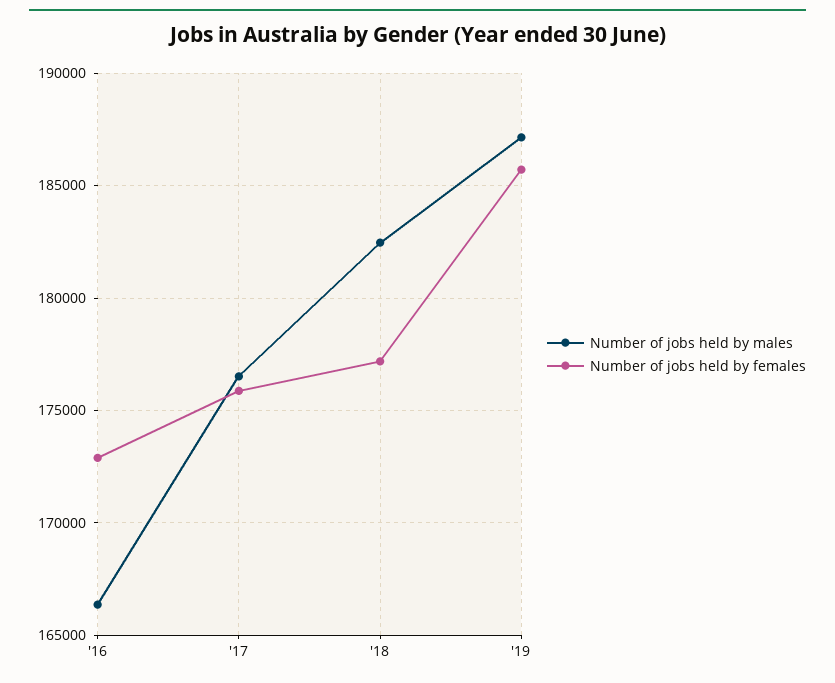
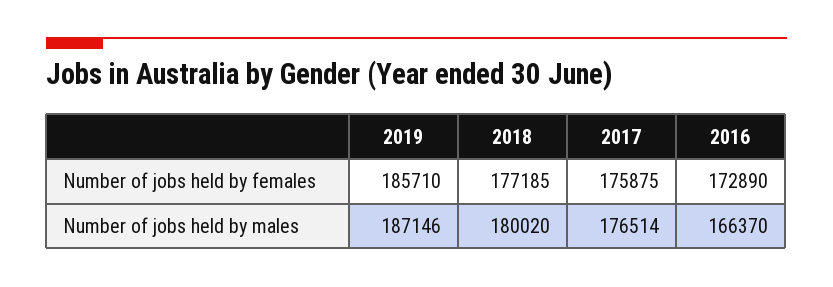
Number of jobs held by males, '18: 182500 -> 180020

